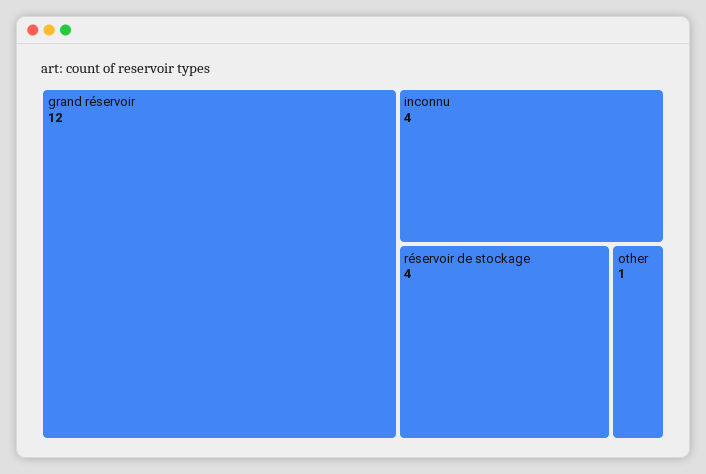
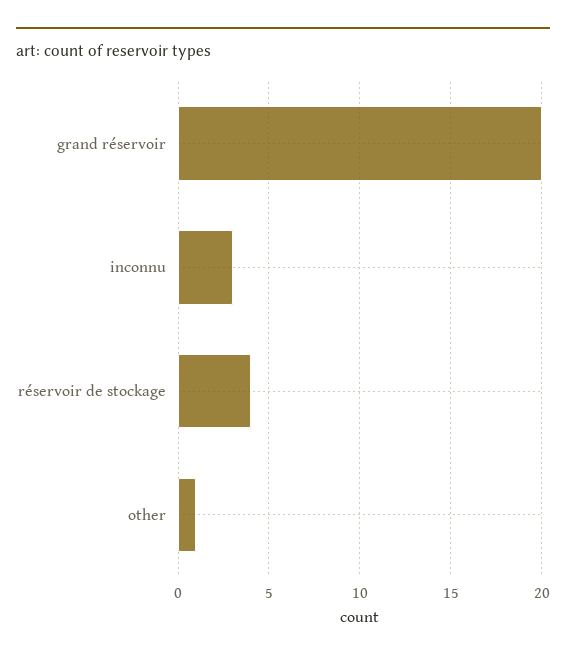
grand réservoir: 12 -> 20
inconnu: 4 -> 3

